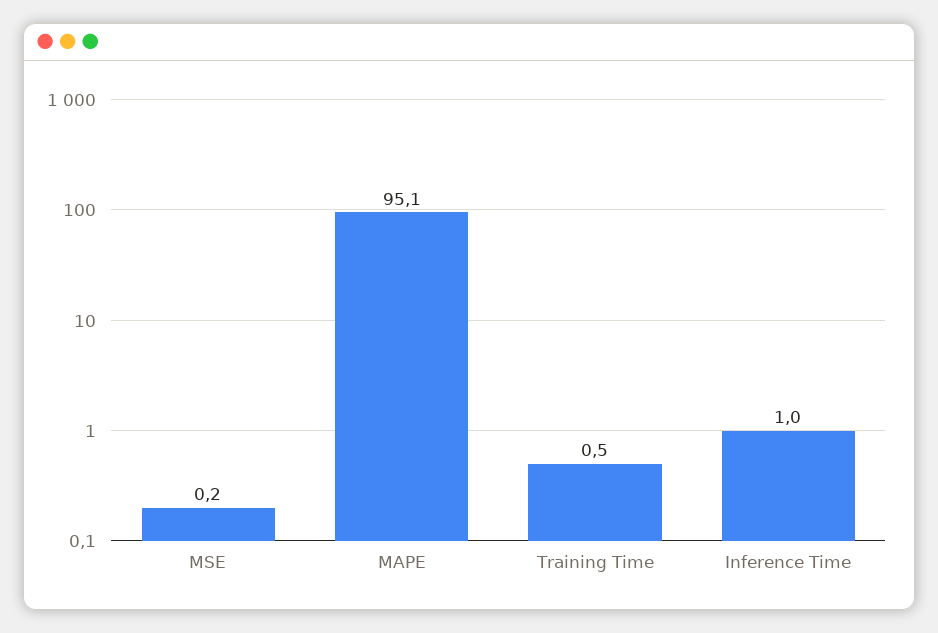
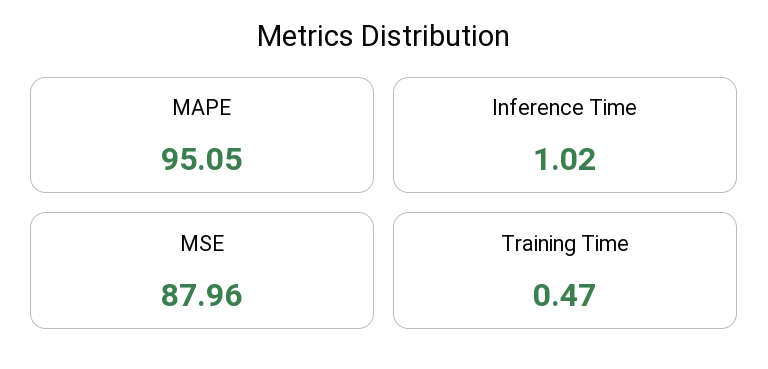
MSE: 0.2 -> 87.96

